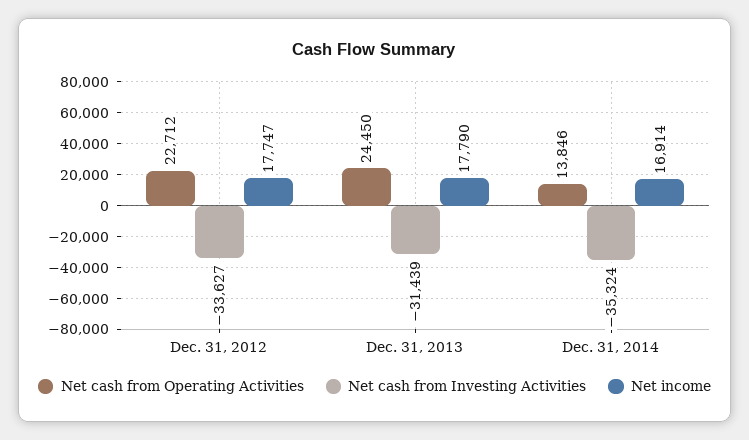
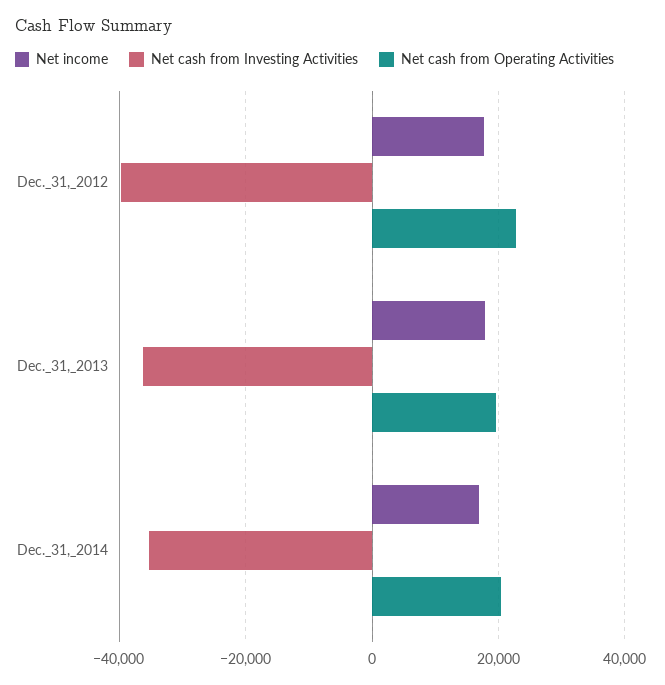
Net cash from Investing Activities, Dec. 31, 2012: -33627 -> -40000
Net cash from Operating Activities, Dec. 31, 2013: 24450 -> 20000
Net cash from Investing Activities, Dec. 31, 2013: -31439 -> -36000
Net cash from Operating Activities, Dec. 31, 2014: 13846 -> 20000

